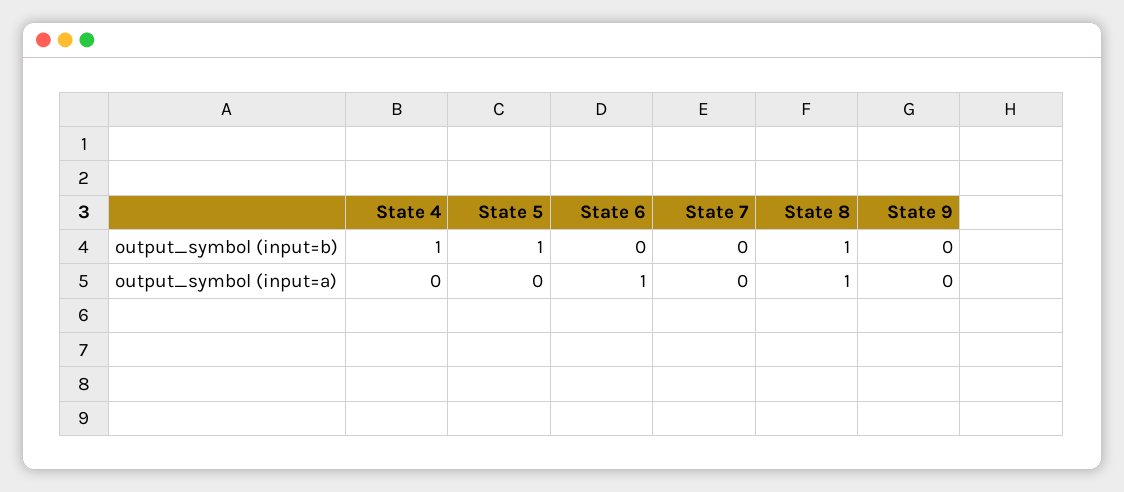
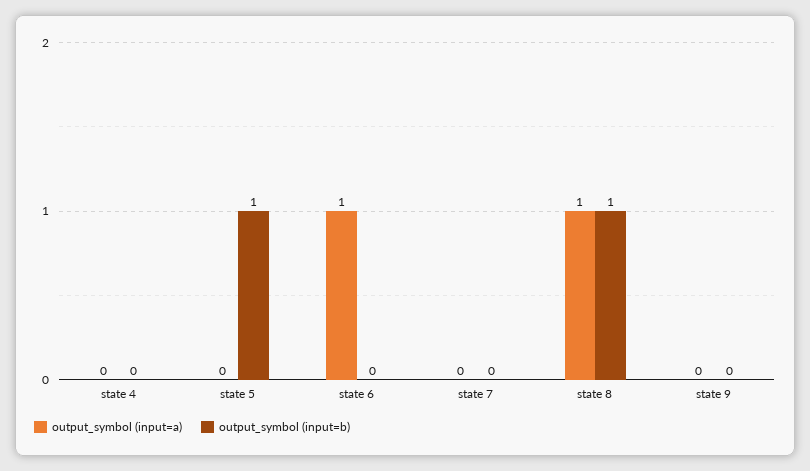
output_symbol (input=b), State 4: 1 -> 0

